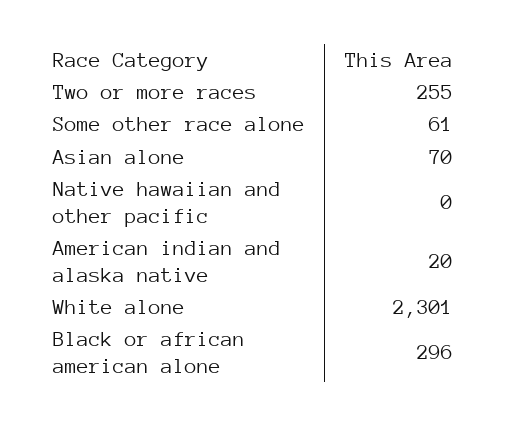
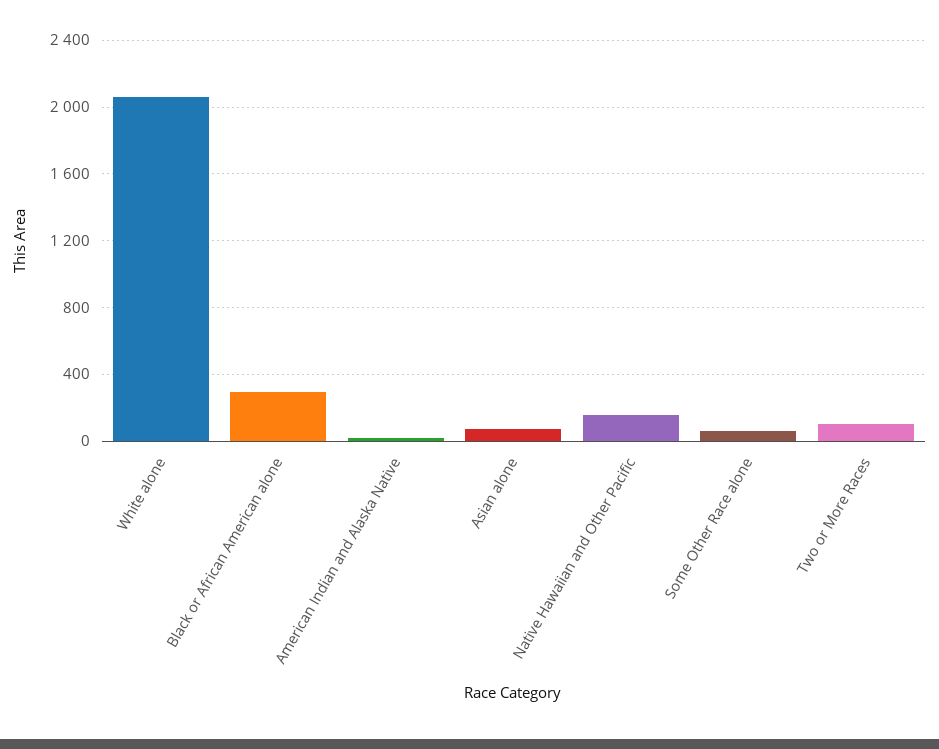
Two or more races: 255 -> 100
Native hawaiian and other pacific: 0 -> 150
White alone: 2301 -> 2050

